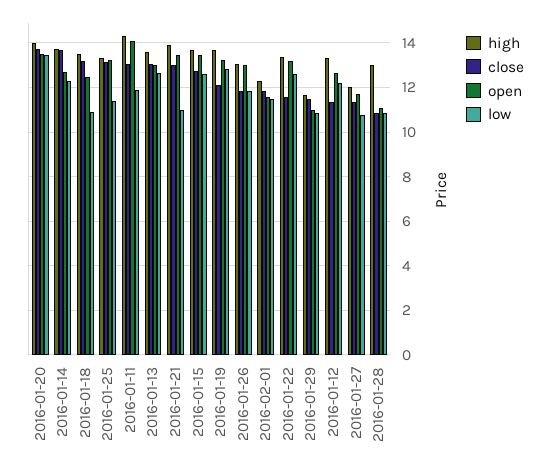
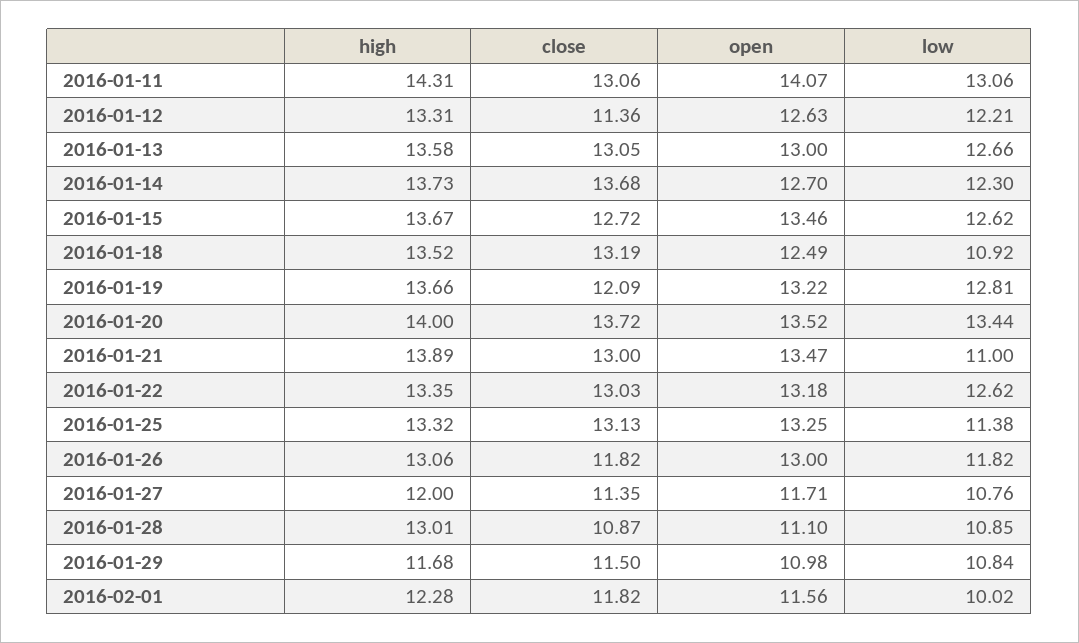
low, 2016-01-11: 12 -> 13.06
low, 2016-02-01: 11.5 -> 10.02
close, 2016-01-22: 11.5 -> 13.03

